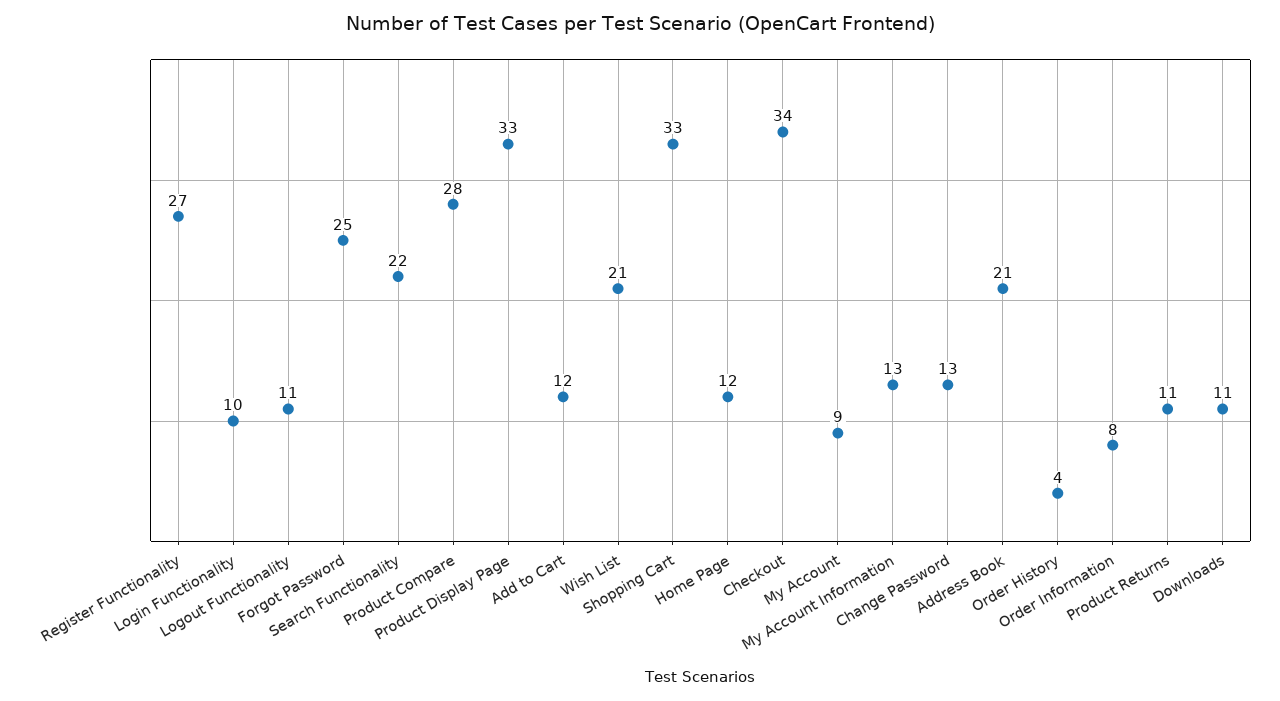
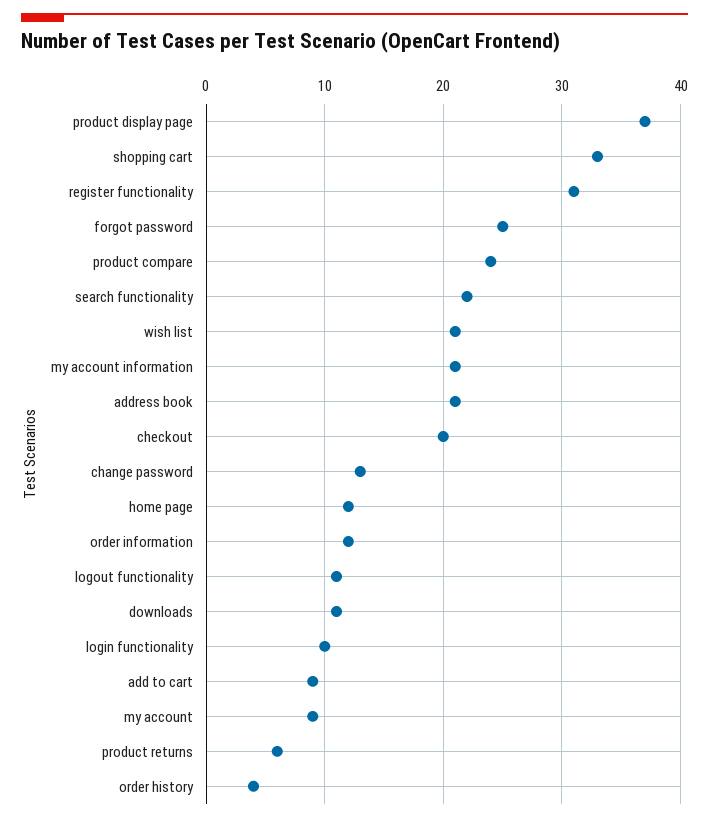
Register Functionality: 27 -> 31
Product Compare: 28 -> 24
Product Display Page: 33 -> 37
Add to Cart: 12 -> 9
Checkout: 34 -> 20
My Account Information: 13 -> 21
Order Information: 8 -> 12
Product Returns: 11 -> 6

